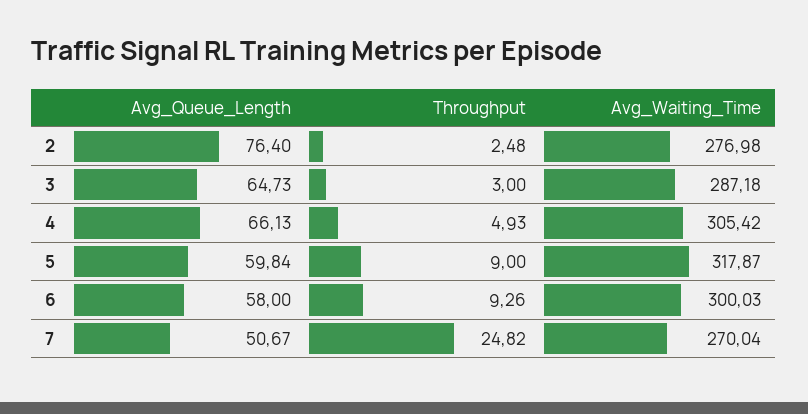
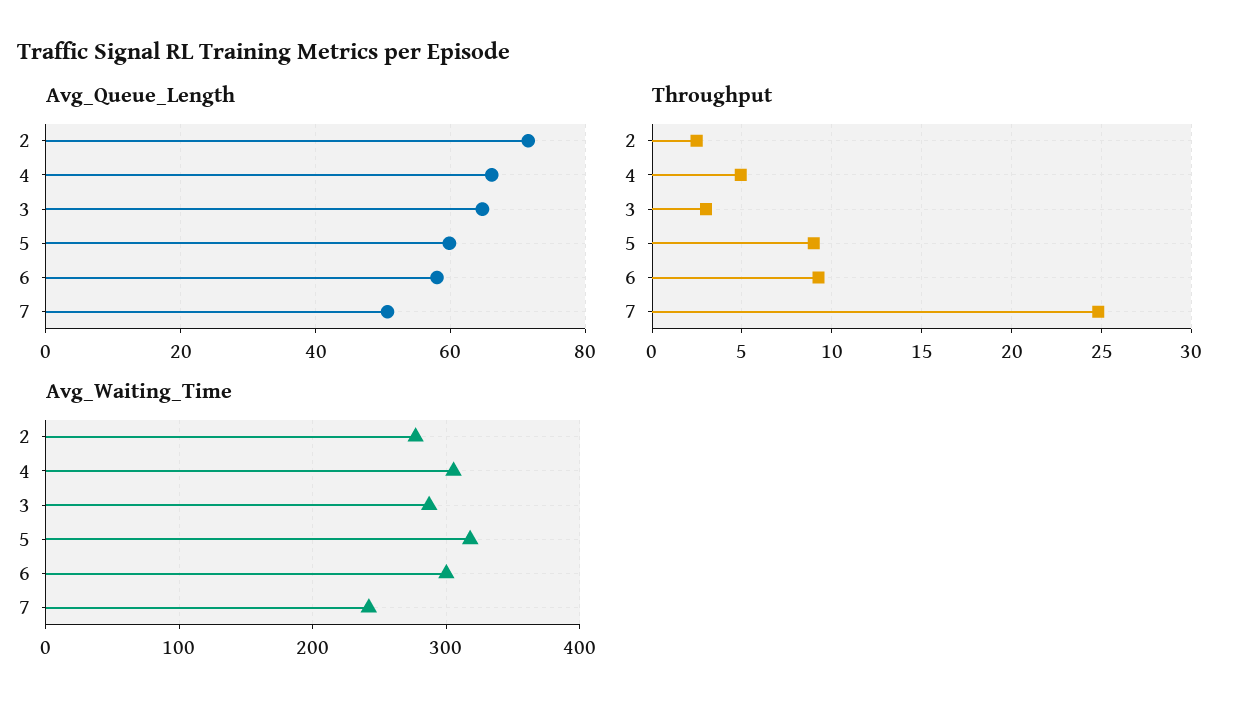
Avg_Queue_Length, 2: 76.4 -> 72
Avg_Waiting_Time, 7: 270.04 -> 240

